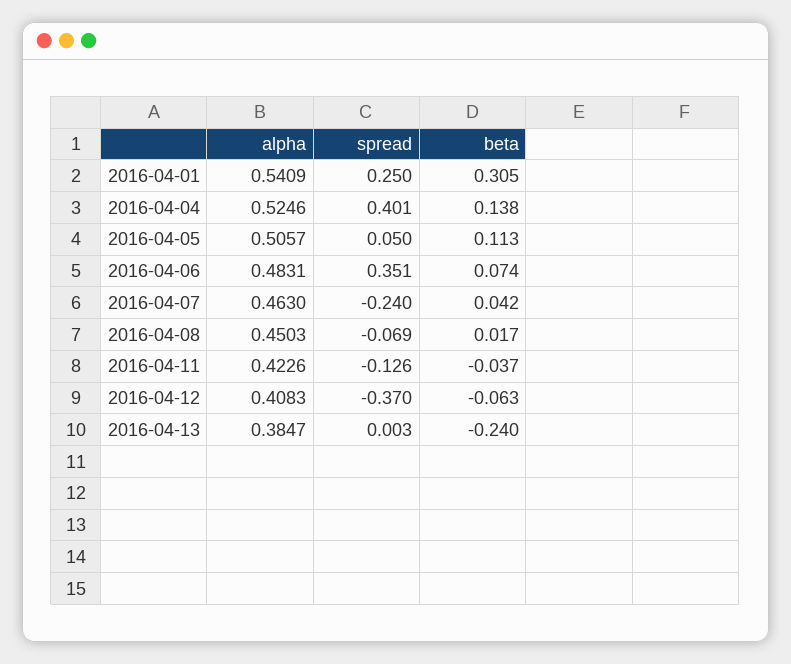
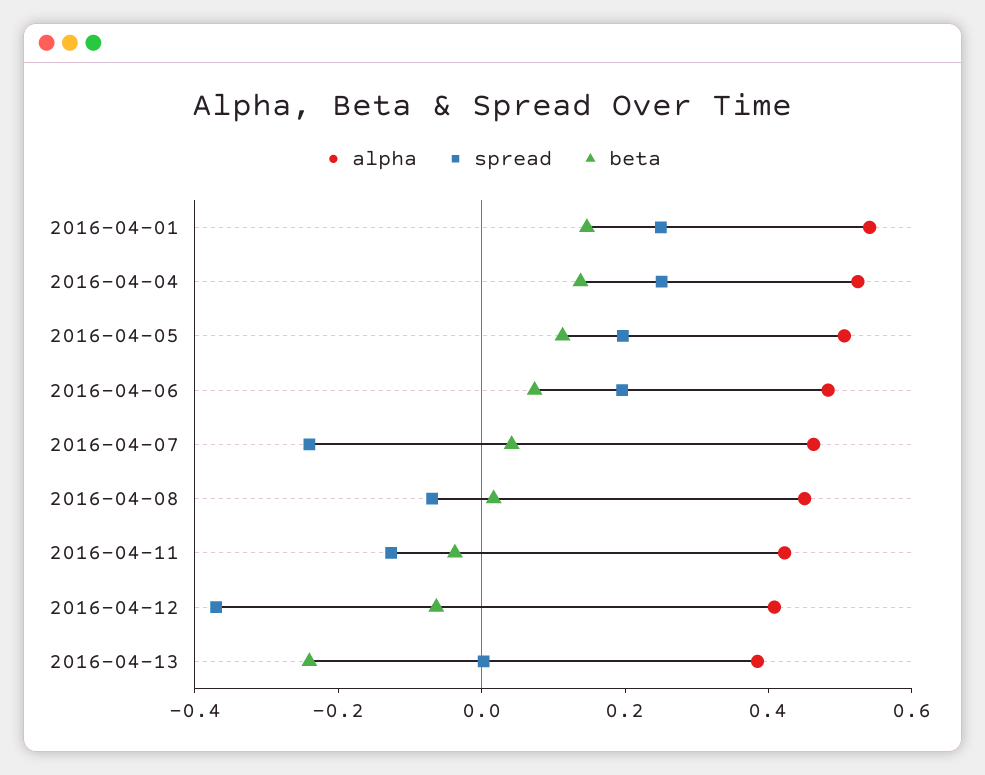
beta, 2016-04-01: 0.305 -> 0.15
spread, 2016-04-04: 0.401 -> 0.25
spread, 2016-04-05: 0.05 -> 0.2
spread, 2016-04-06: 0.351 -> 0.2

